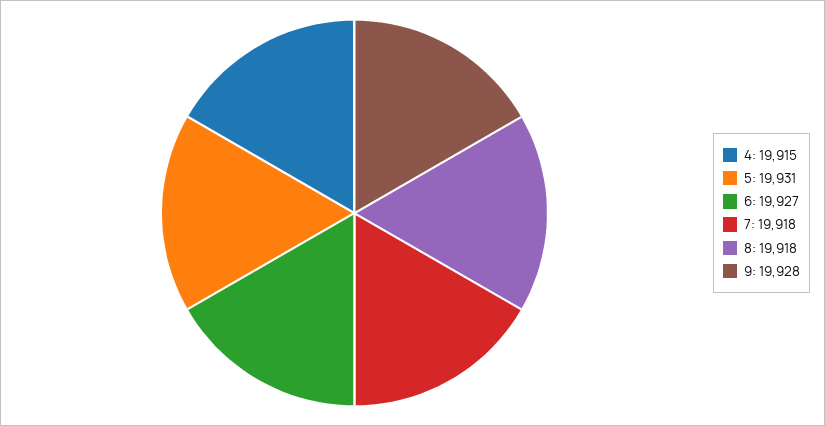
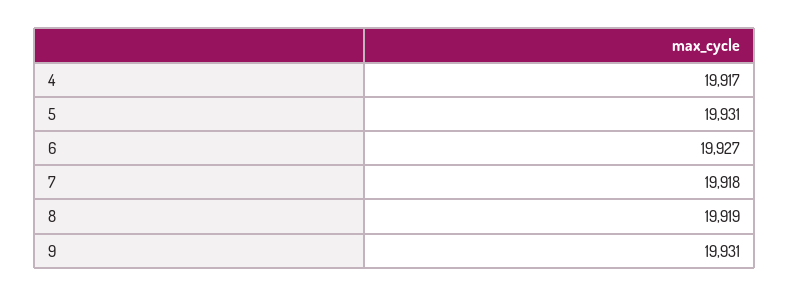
4: 19915 -> 19917
8: 19918 -> 19919
9: 19928 -> 19931

